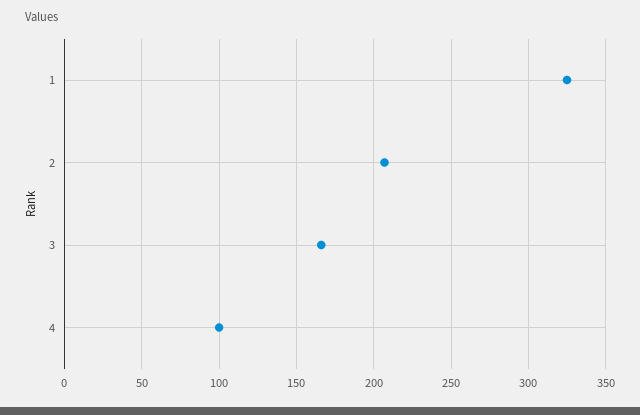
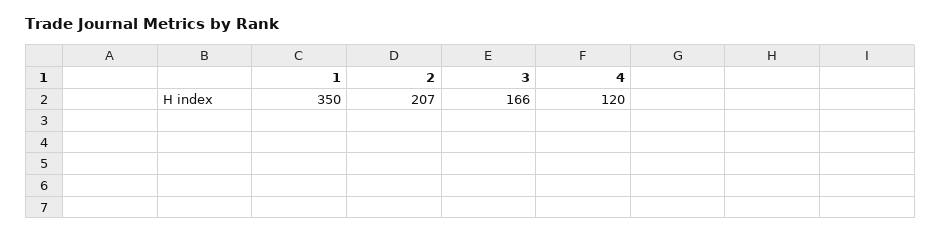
1: 325 -> 350
4: 100 -> 120

